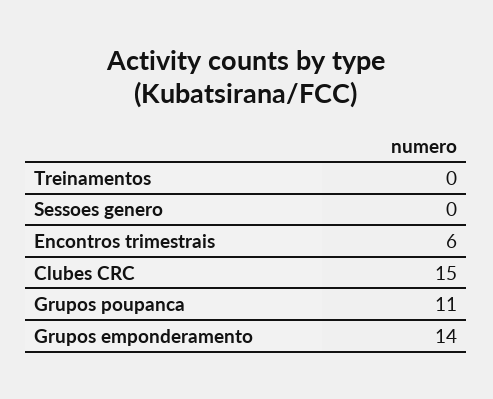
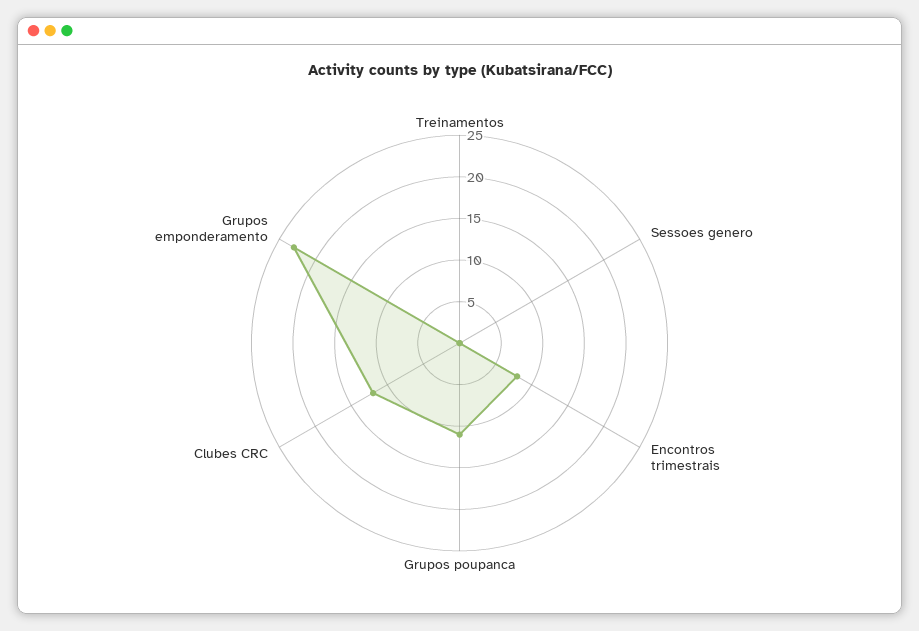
Encontros trimestrais: 6 -> 8
Clubes CRC: 15 -> 12
Grupos emponderamento: 14 -> 23

